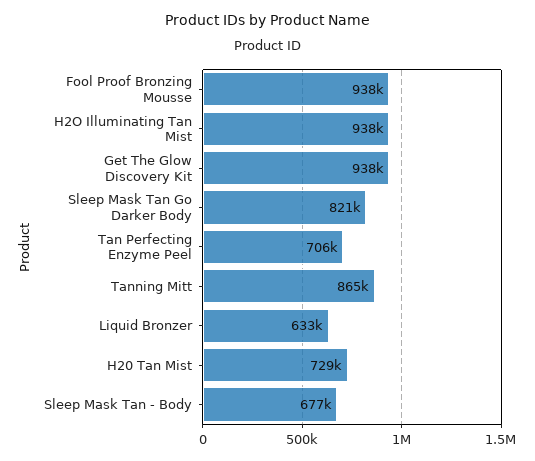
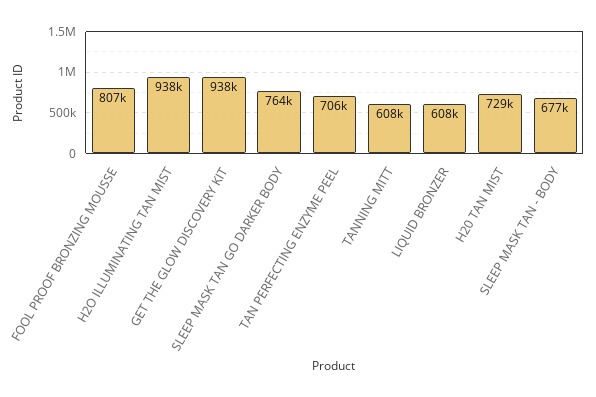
Fool Proof Bronzing Mousse: 938000 -> 807000
Sleep Mask Tan Go Darker Body: 821000 -> 764000
Tanning Mitt: 865000 -> 608000
Liquid Bronzer: 633000 -> 608000

